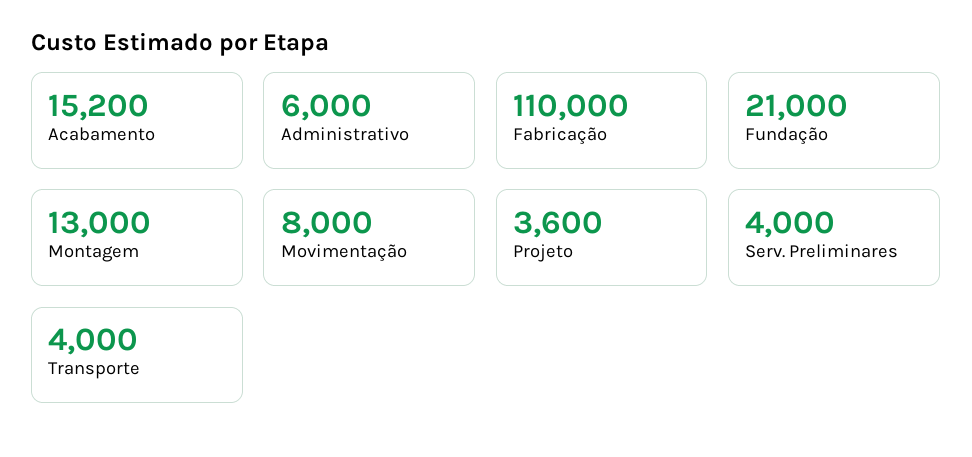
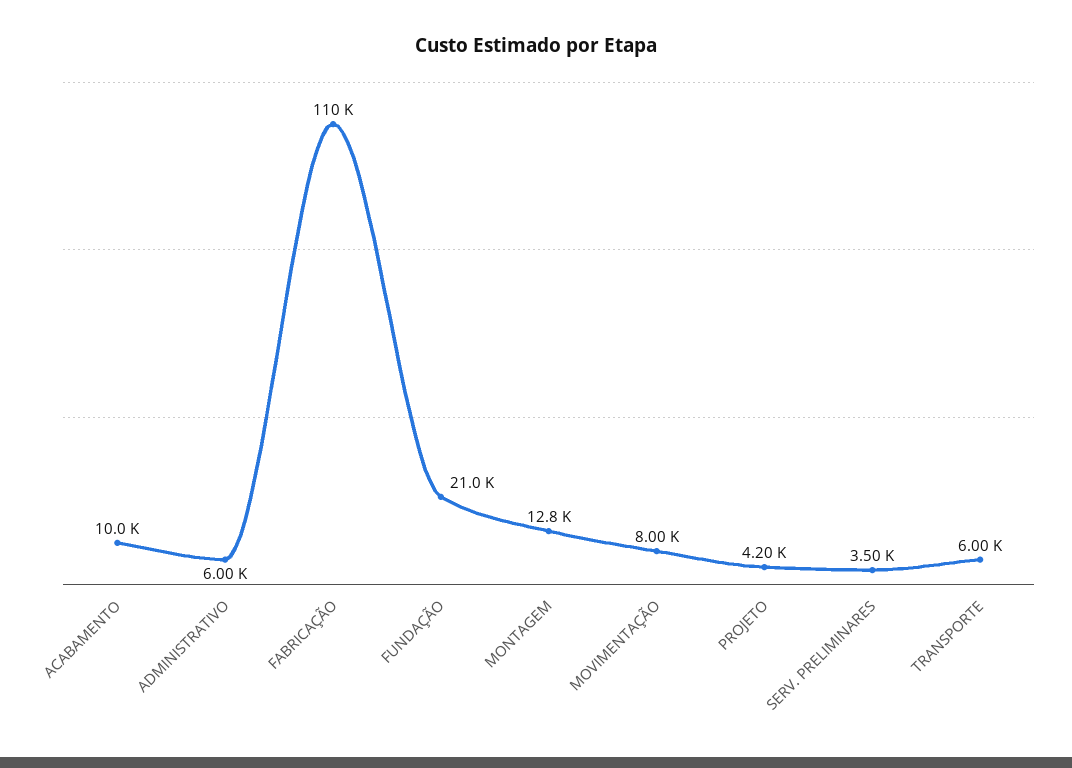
Acabamento: 15200 -> 10000
Montagem: 13000 -> 12800
Projeto: 3600 -> 4200
Serv. Preliminares: 4000 -> 3500
Transporte: 4000 -> 6000

